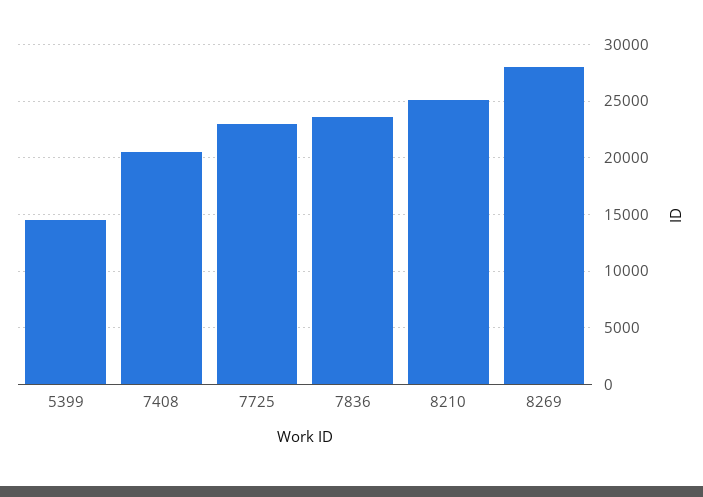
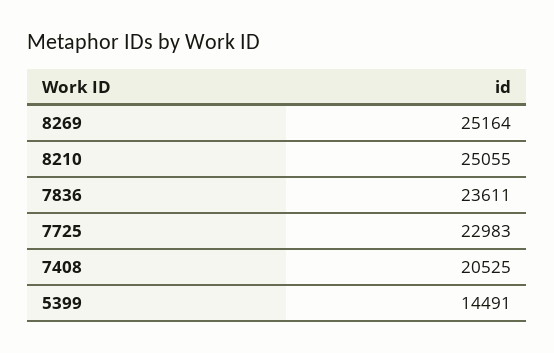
8269: 28000 -> 25164

